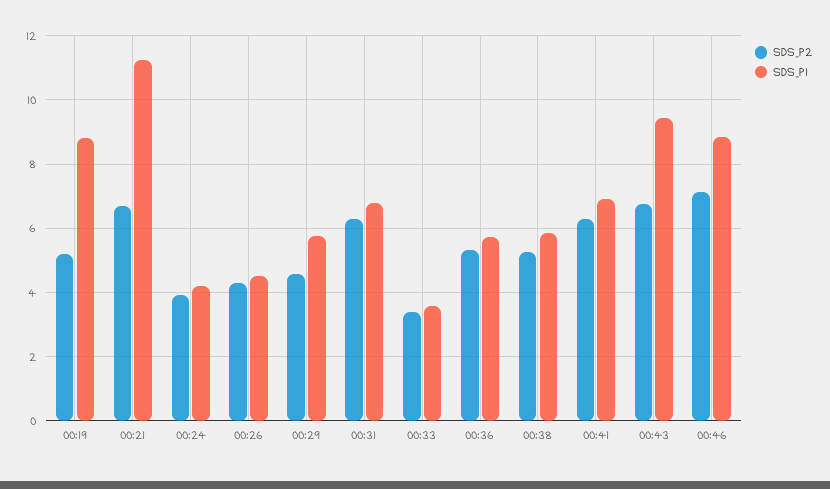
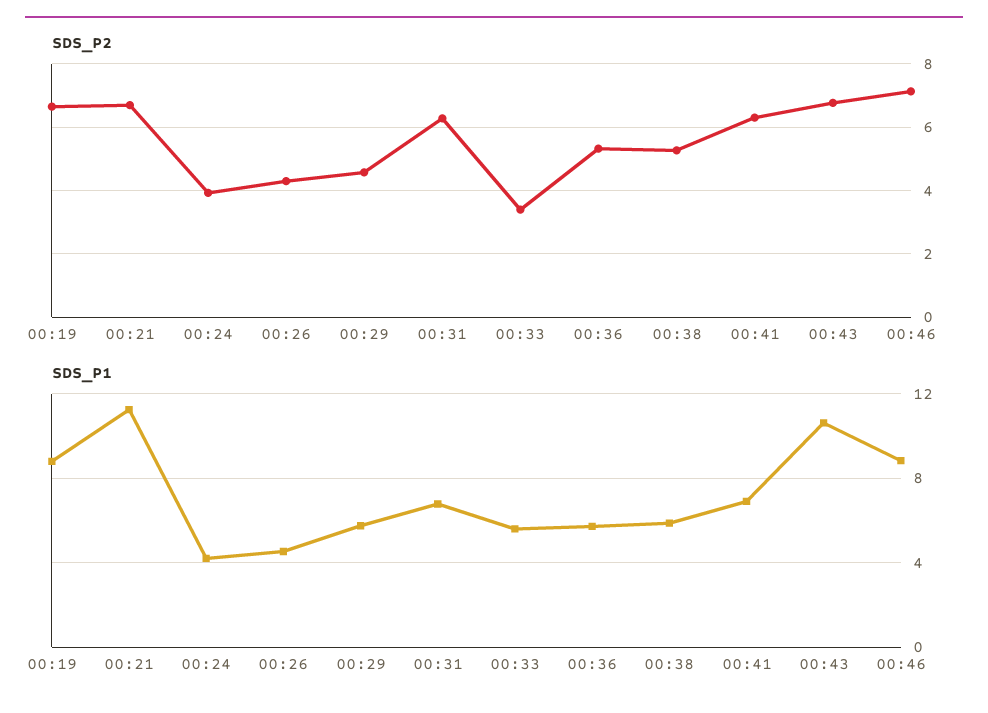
SDS_P2, 00:19: 5.2 -> 6.6
SDS_P1, 00:33: 3.6 -> 5.5
SDS_P1, 00:43: 9.4 -> 10.5

